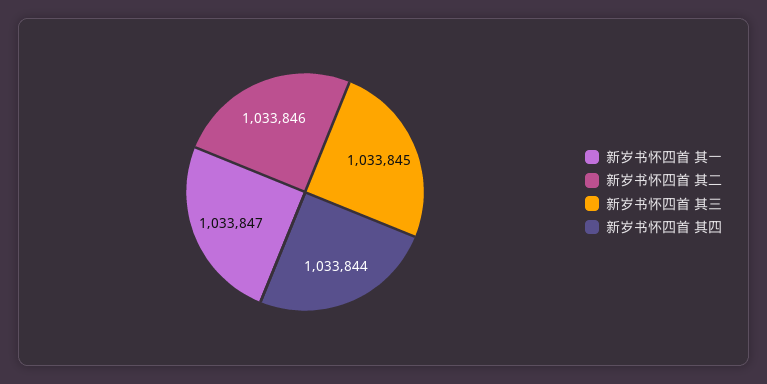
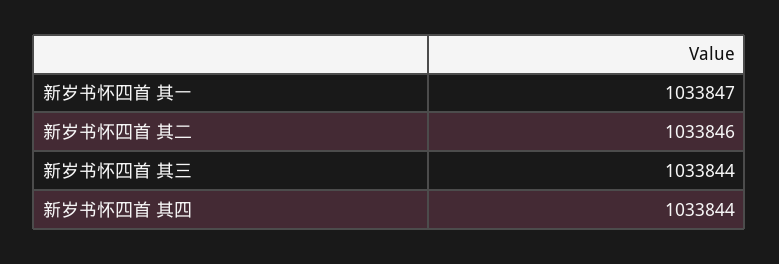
新岁书怀四首 其三: 1033845 -> 1033844

